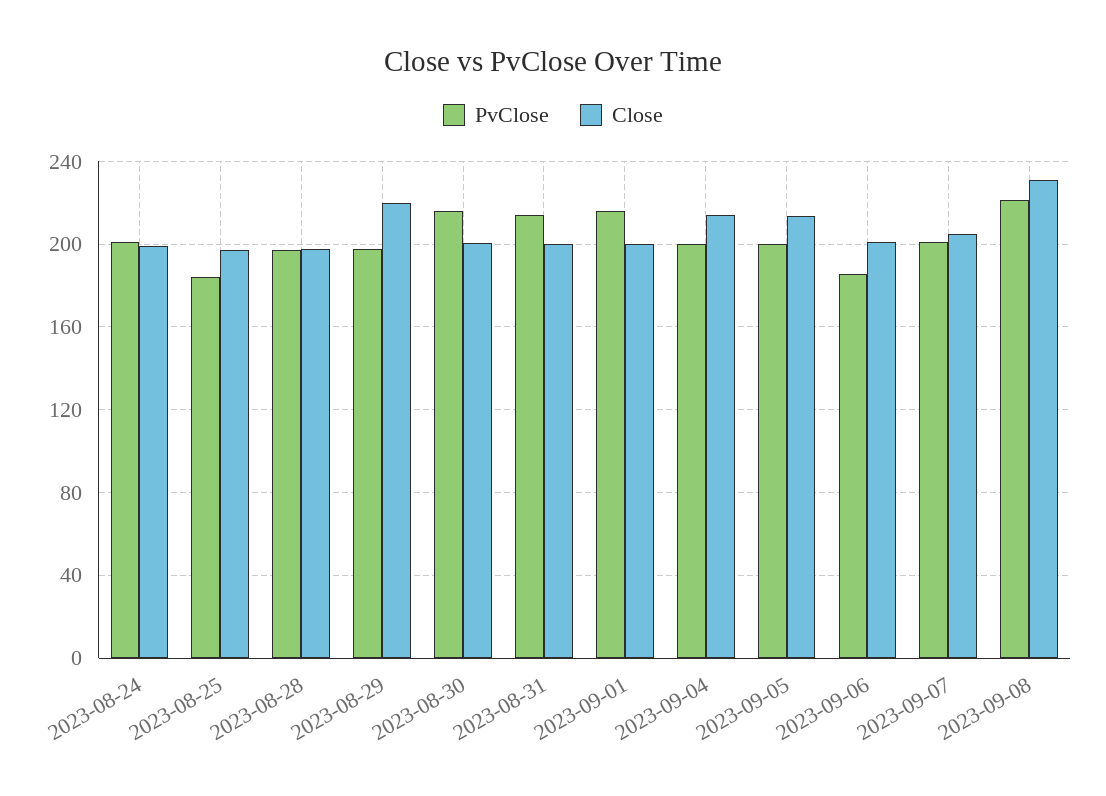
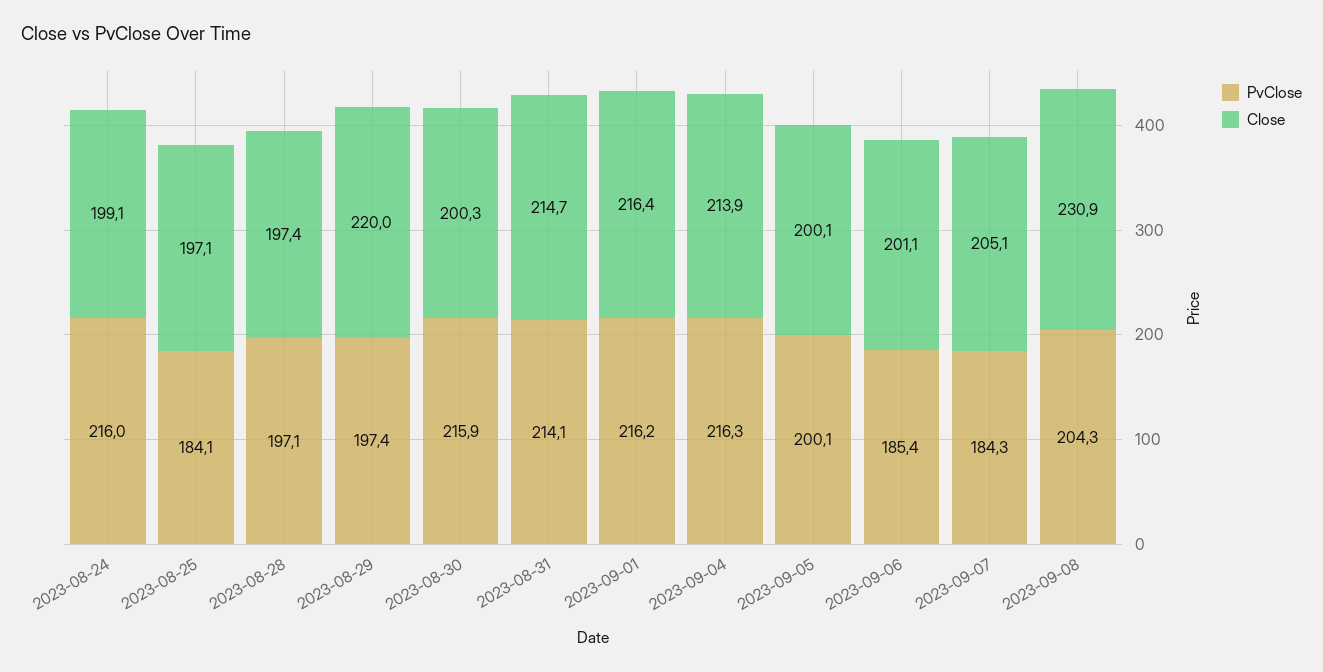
PvClose, 2023-08-24: 200 -> 216
Close, 2023-08-31: 200 -> 214.7
Close, 2023-09-01: 200 -> 216.4
PvClose, 2023-09-04: 200 -> 216.3
Close, 2023-09-05: 215 -> 200.1
PvClose, 2023-09-07: 200 -> 184.3
PvClose, 2023-09-08: 220 -> 204.3

